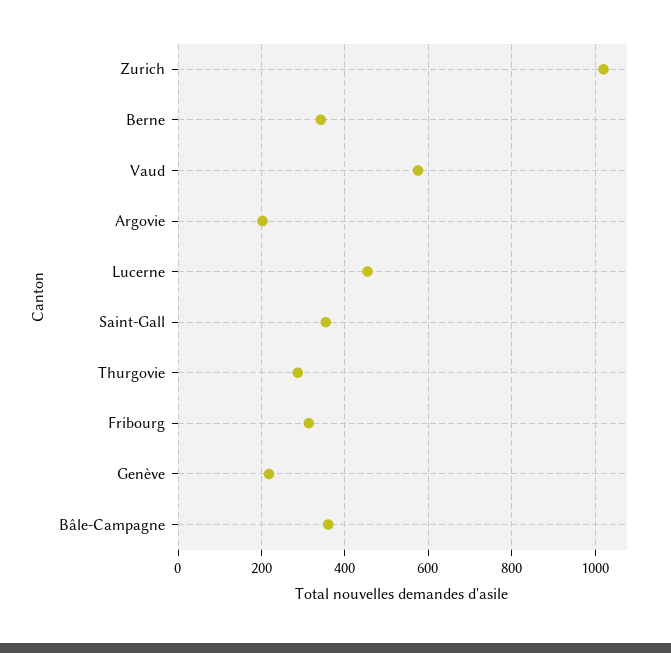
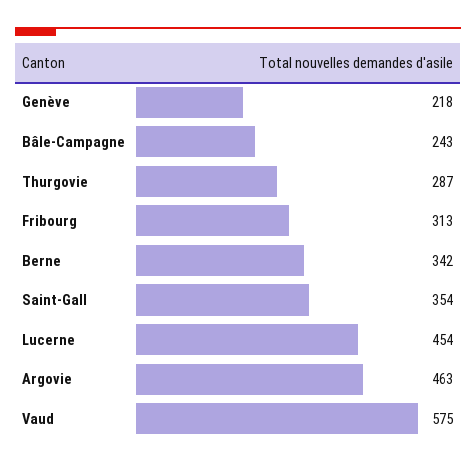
Zurich: 1020 -> none
Argovie: 200 -> 463
Bâle-Campagne: 360 -> 243

